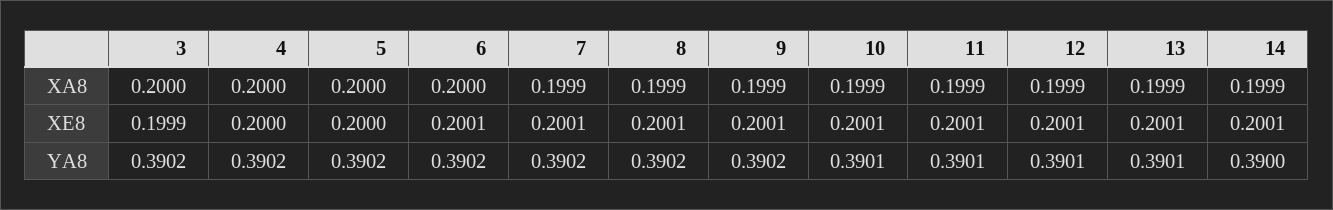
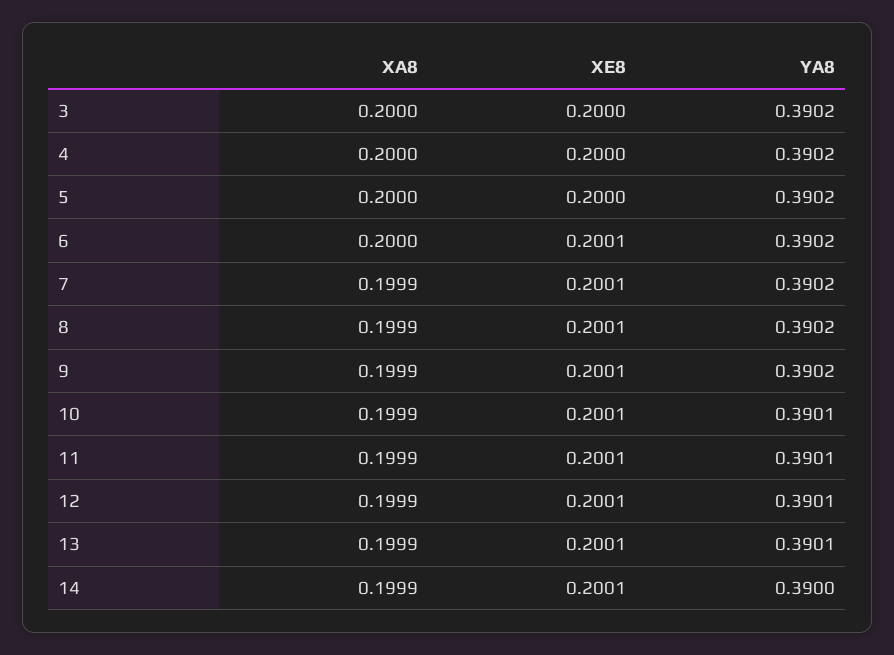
3, XE8: 0.1999 -> 0.2

